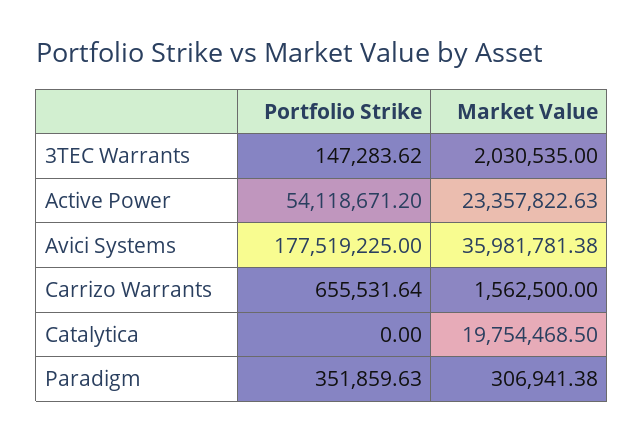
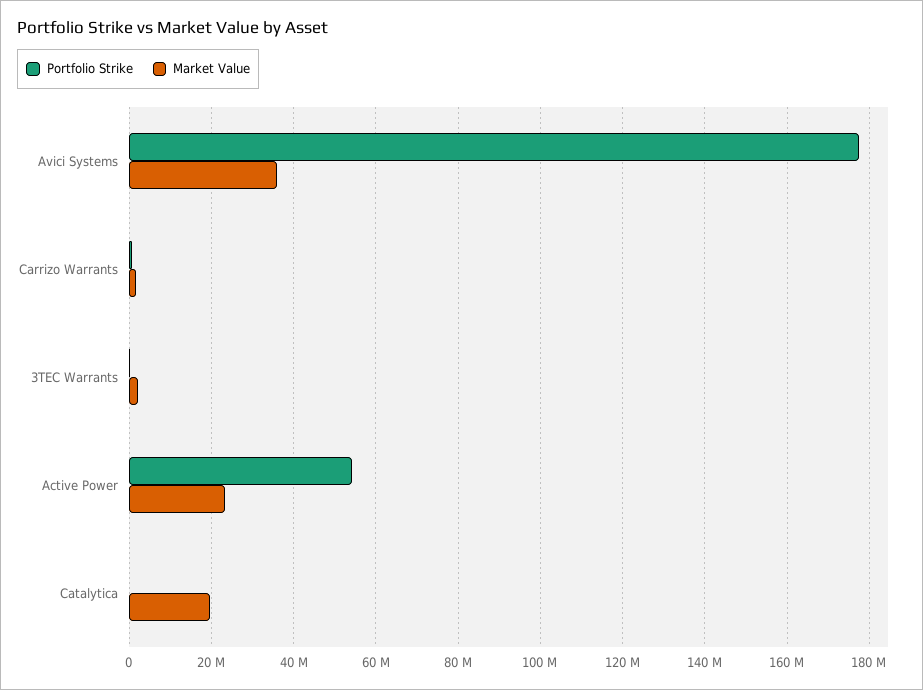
Portfolio Strike, Paradigm: 351859.63 -> none
Market Value, Paradigm: 306941.38 -> none

